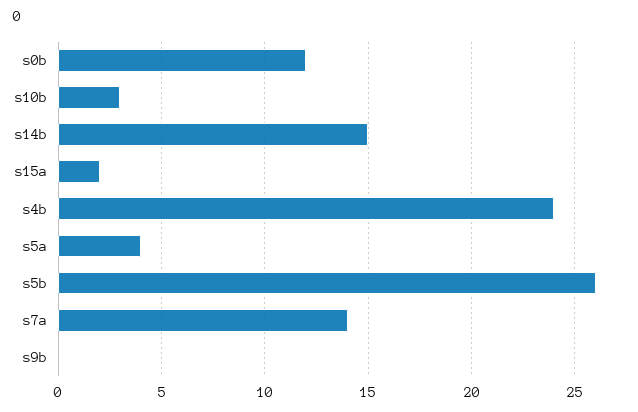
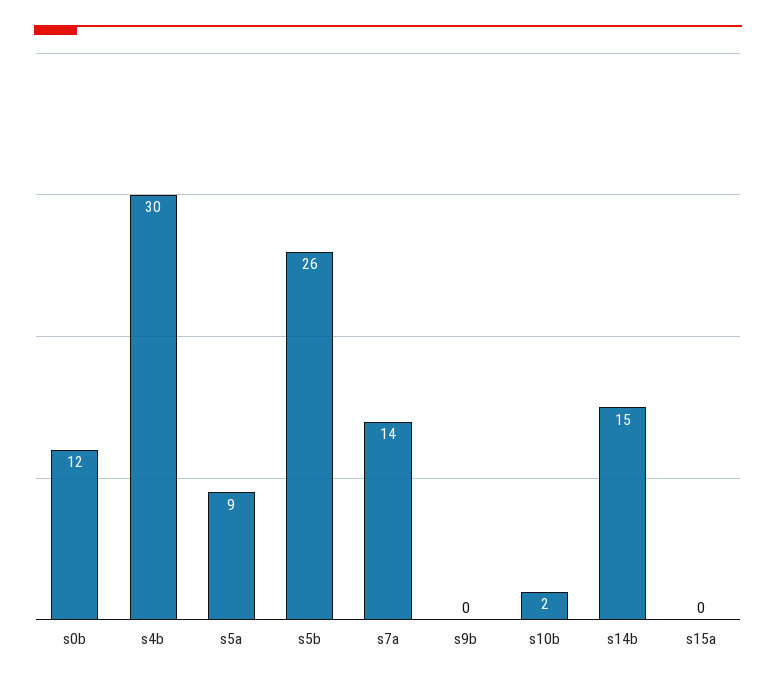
s10b: 3 -> 2
s15a: 2 -> 0
s4b: 24 -> 30
s5a: 4 -> 9

